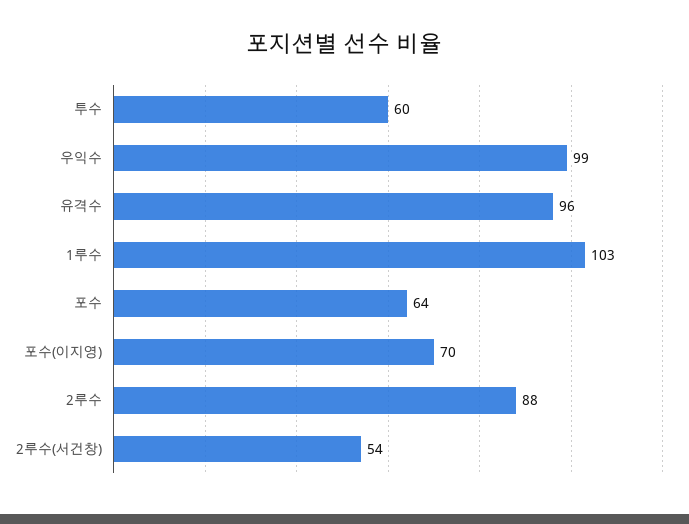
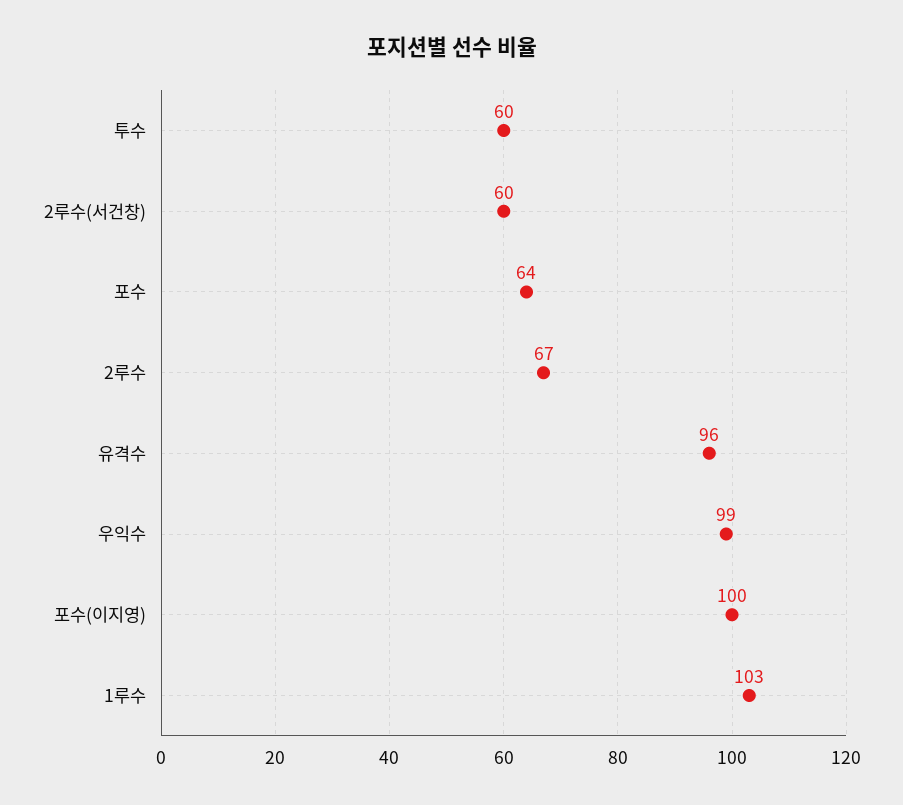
포수(이지영): 70 -> 100
2루수: 88 -> 67
2루수(서건창): 54 -> 60

